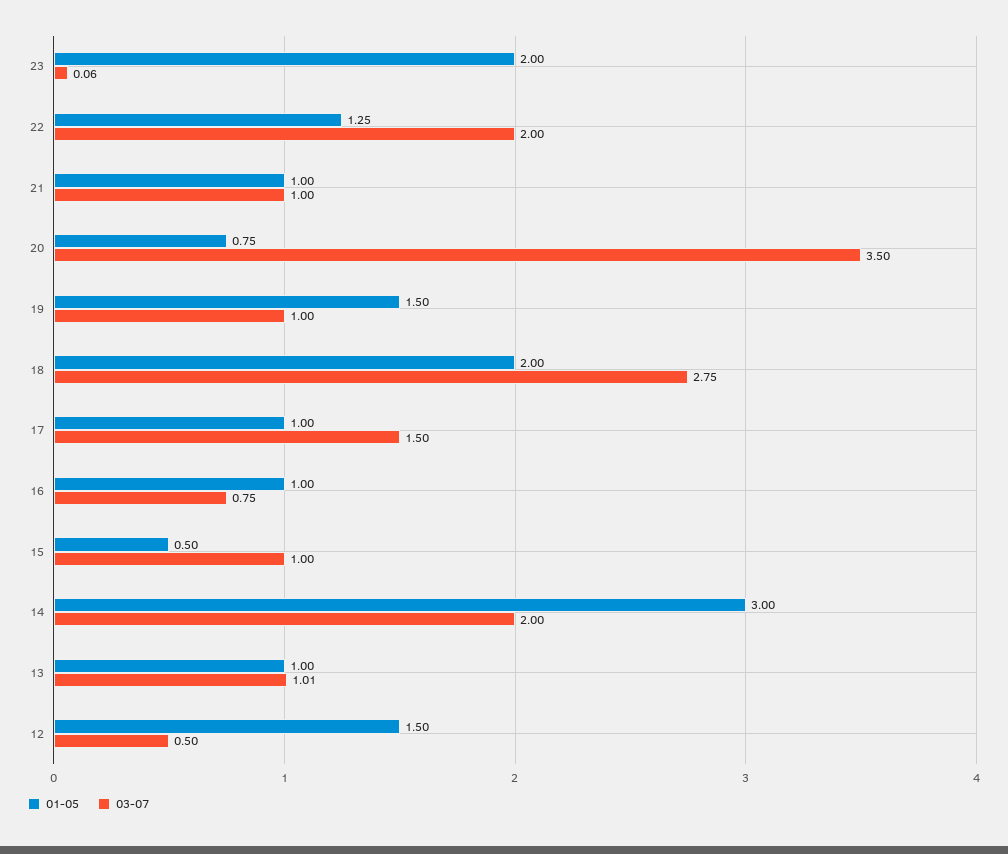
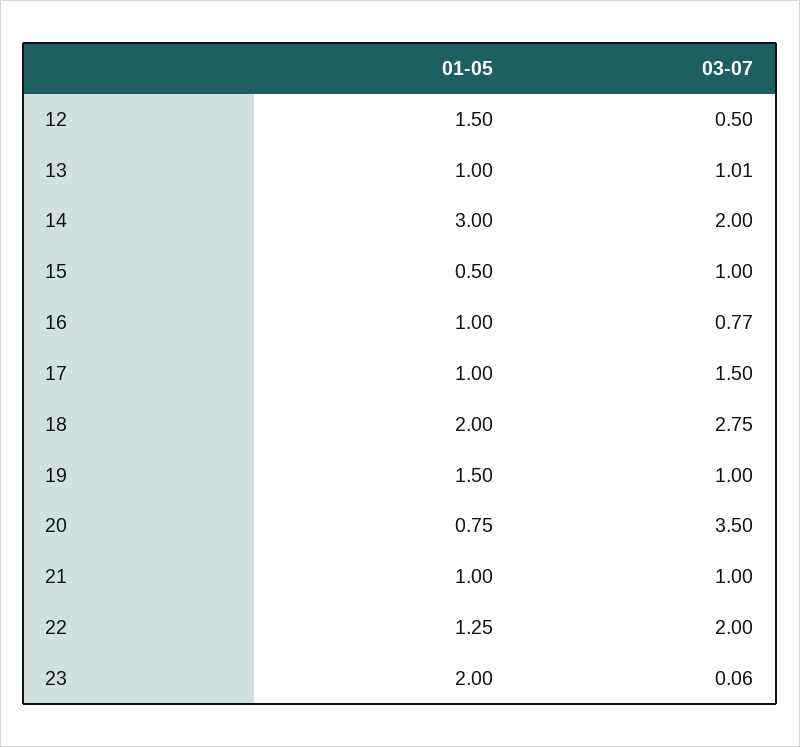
03-07, 16: 0.75 -> 0.77

